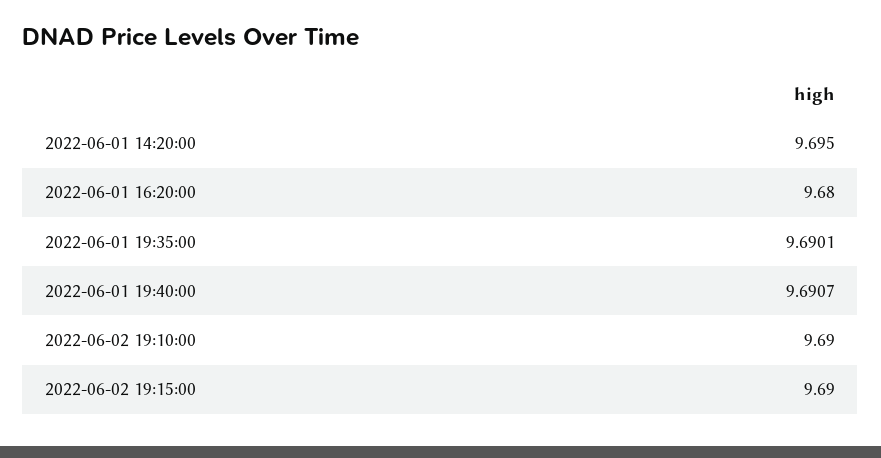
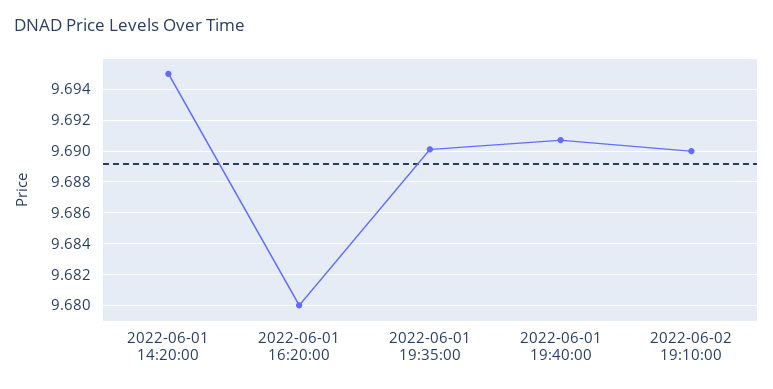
2022-06-02 19:15:00: 9.69 -> none

